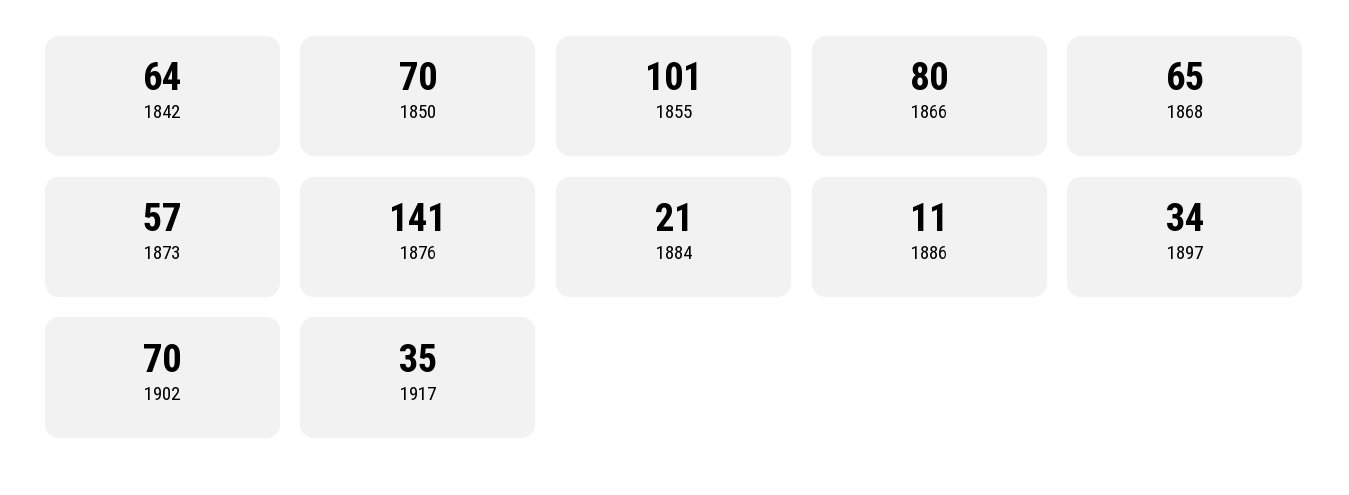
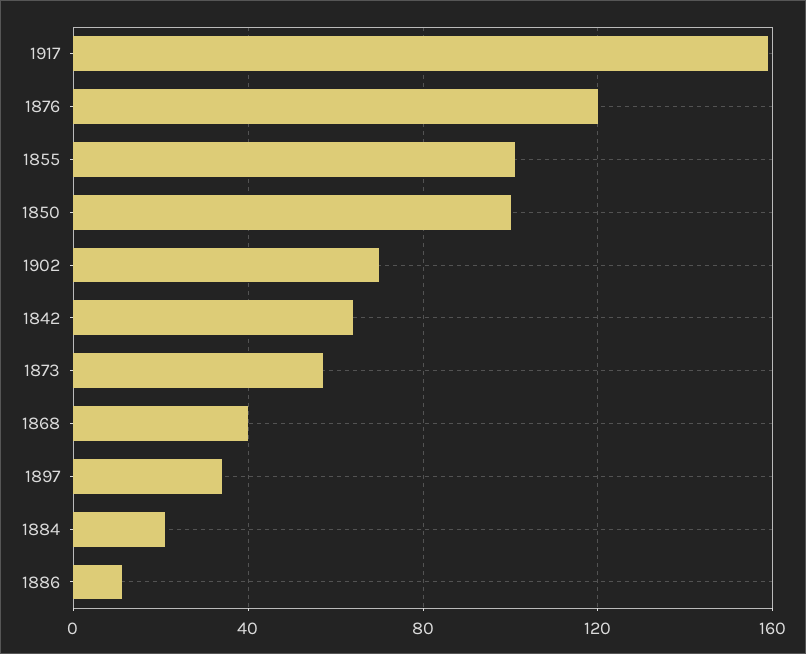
1850: 70 -> 100
1866: 80 -> none
1868: 65 -> 40
1876: 141 -> 120
1917: 35 -> 160

